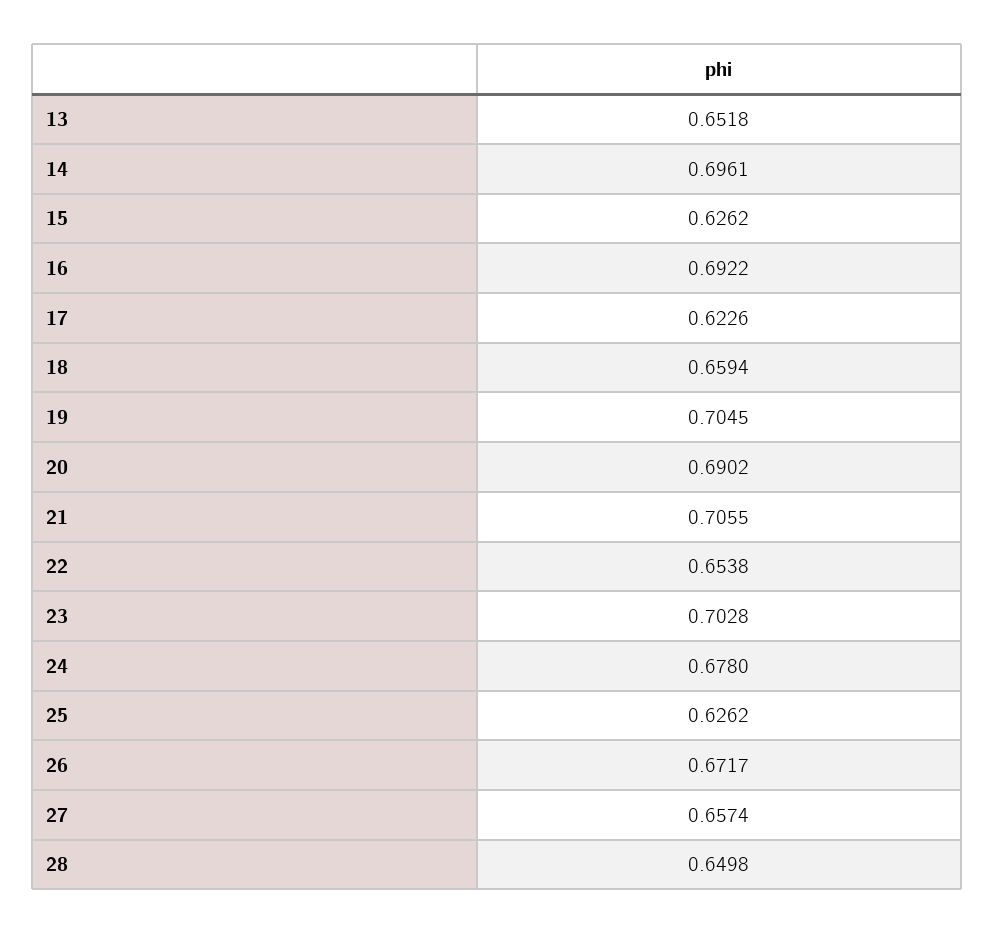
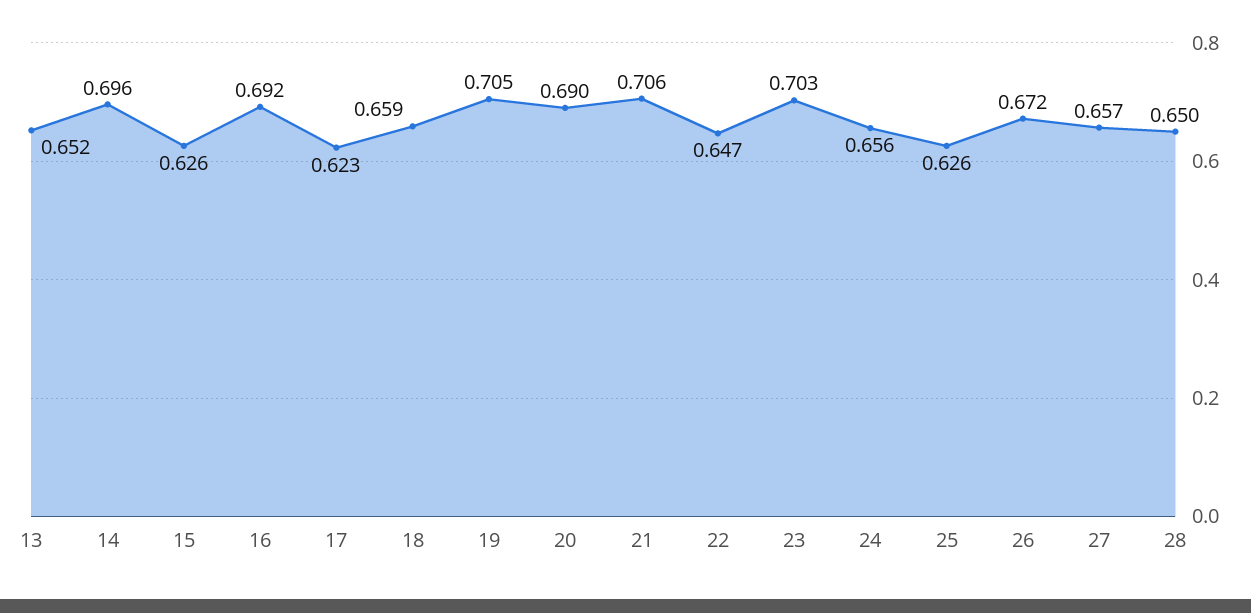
22: 0.6538 -> 0.647
24: 0.678 -> 0.656

